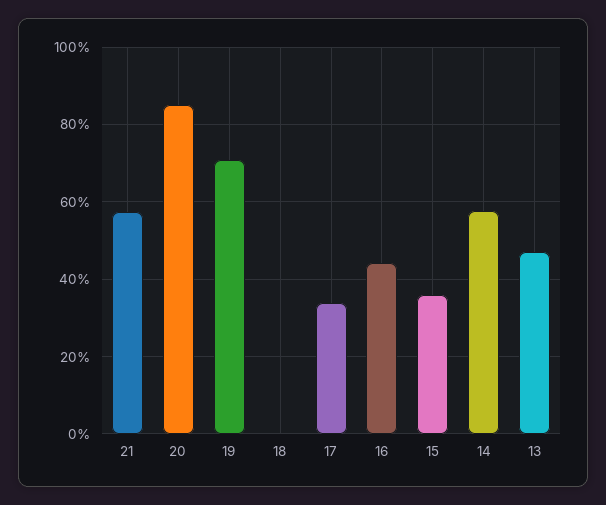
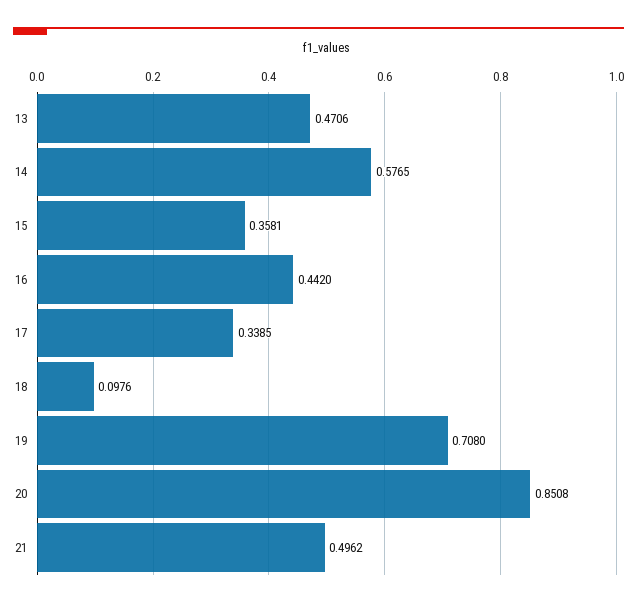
21: 0.58 -> 0.4962
18: 0 -> 0.0976

